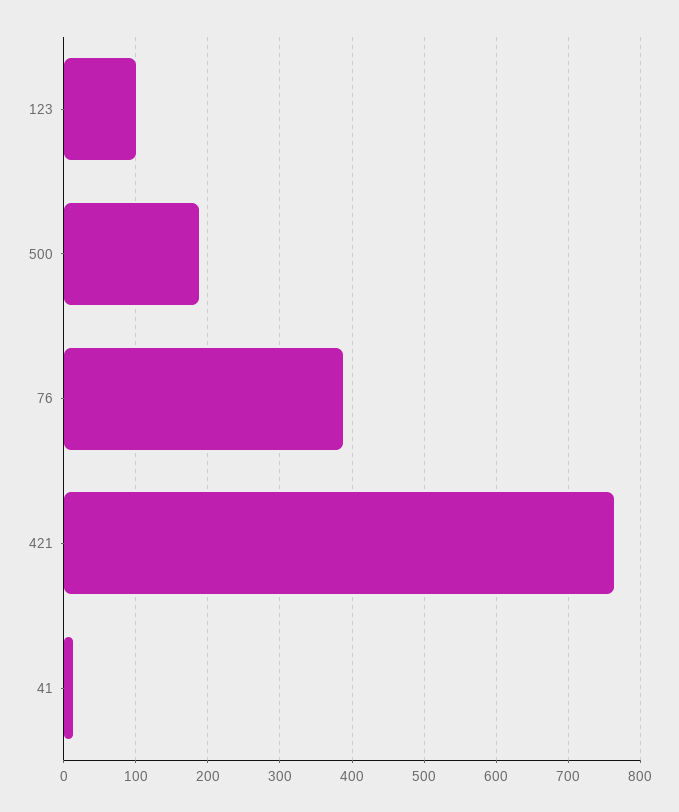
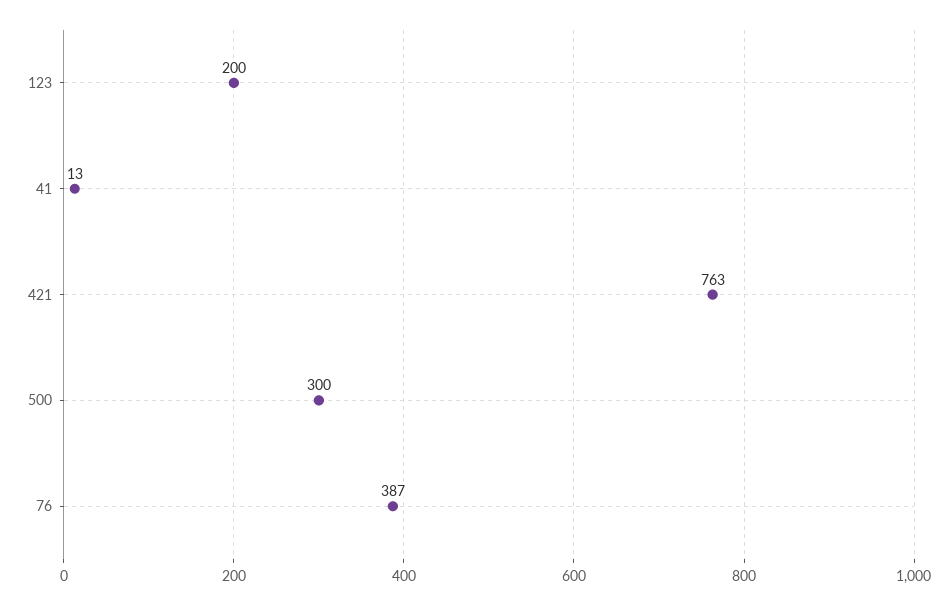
123: 100 -> 200
500: 190 -> 300

